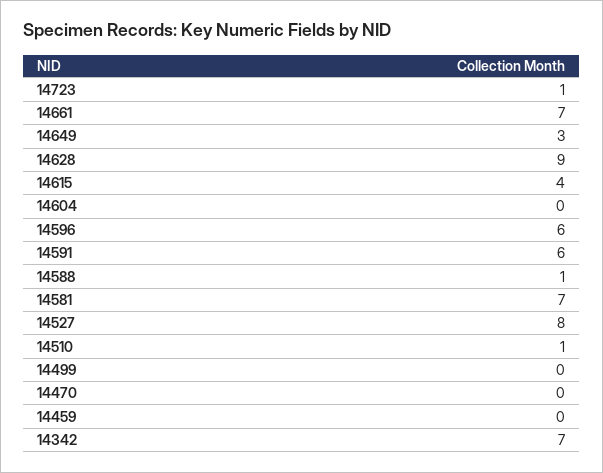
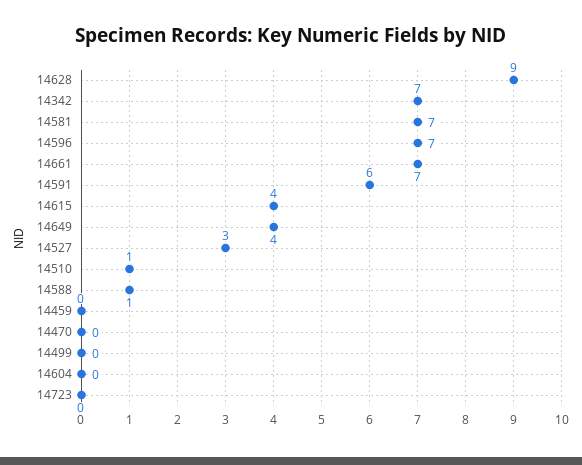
14723: 1 -> 0
14649: 3 -> 4
14596: 6 -> 7
14527: 8 -> 3

